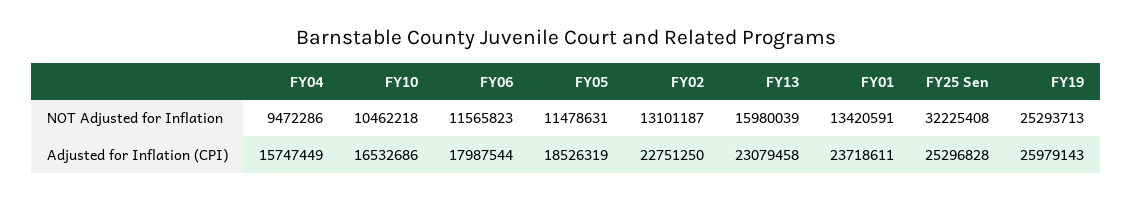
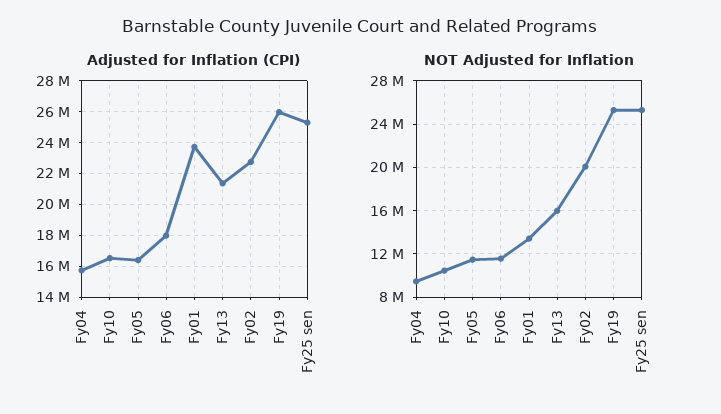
NOT Adjusted for Inflation, FY02: 13101187 -> 20000000
NOT Adjusted for Inflation, FY25 Sen: 32225408 -> 25000000
Adjusted for Inflation (CPI), FY05: 18526319 -> 16500000
Adjusted for Inflation (CPI), FY13: 23079458 -> 21500000

